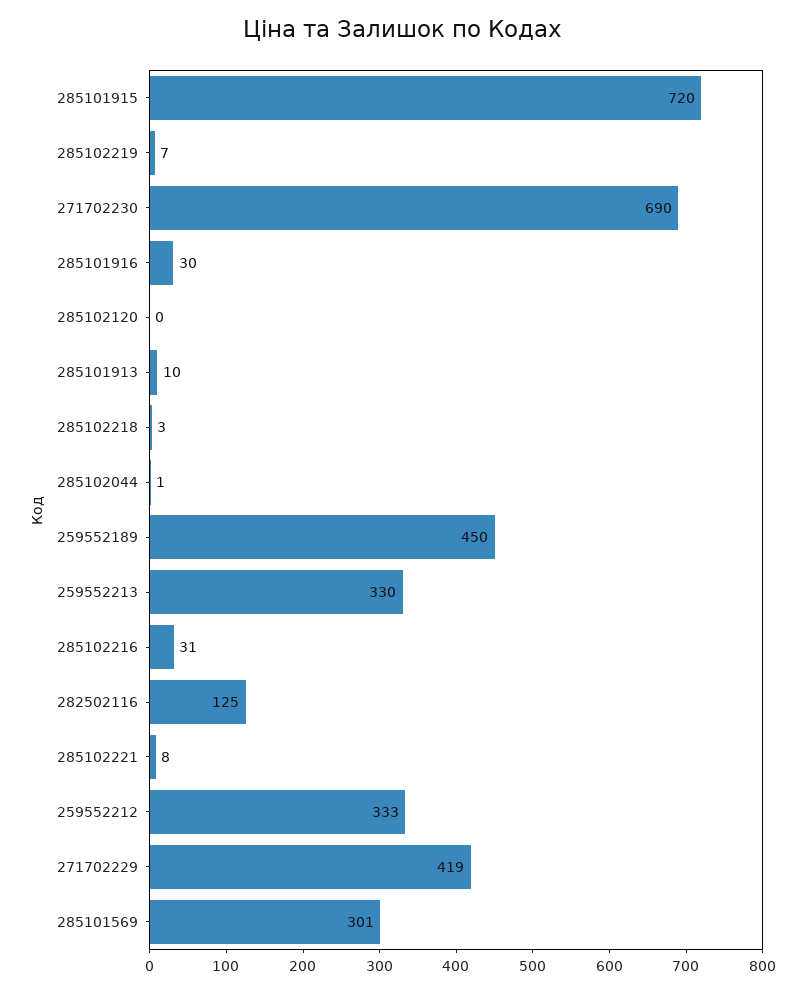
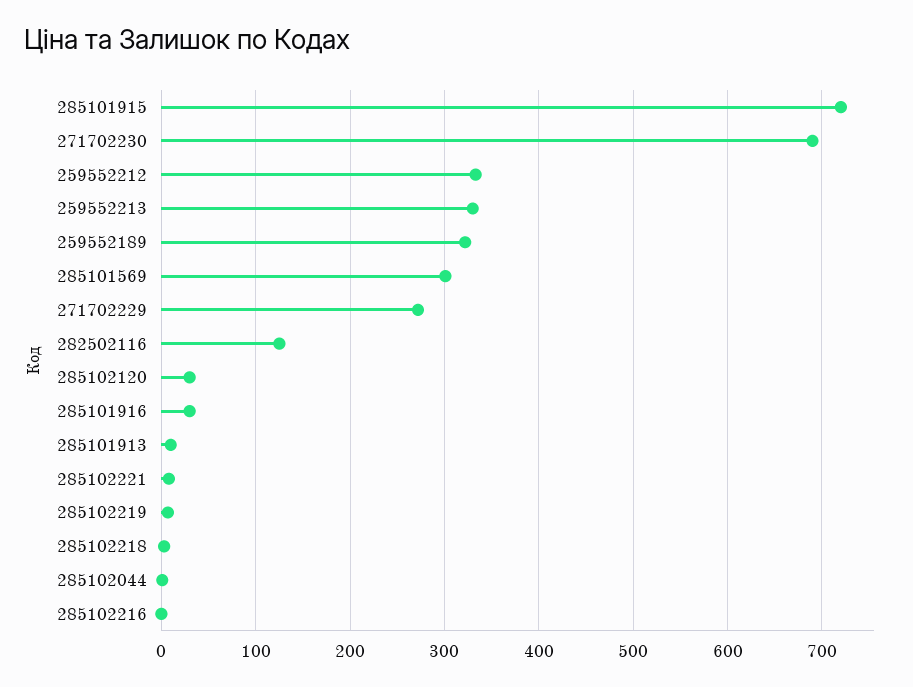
285102120: 0 -> 30
259552189: 450 -> 320
285102216: 31 -> 0
271702229: 419 -> 270

